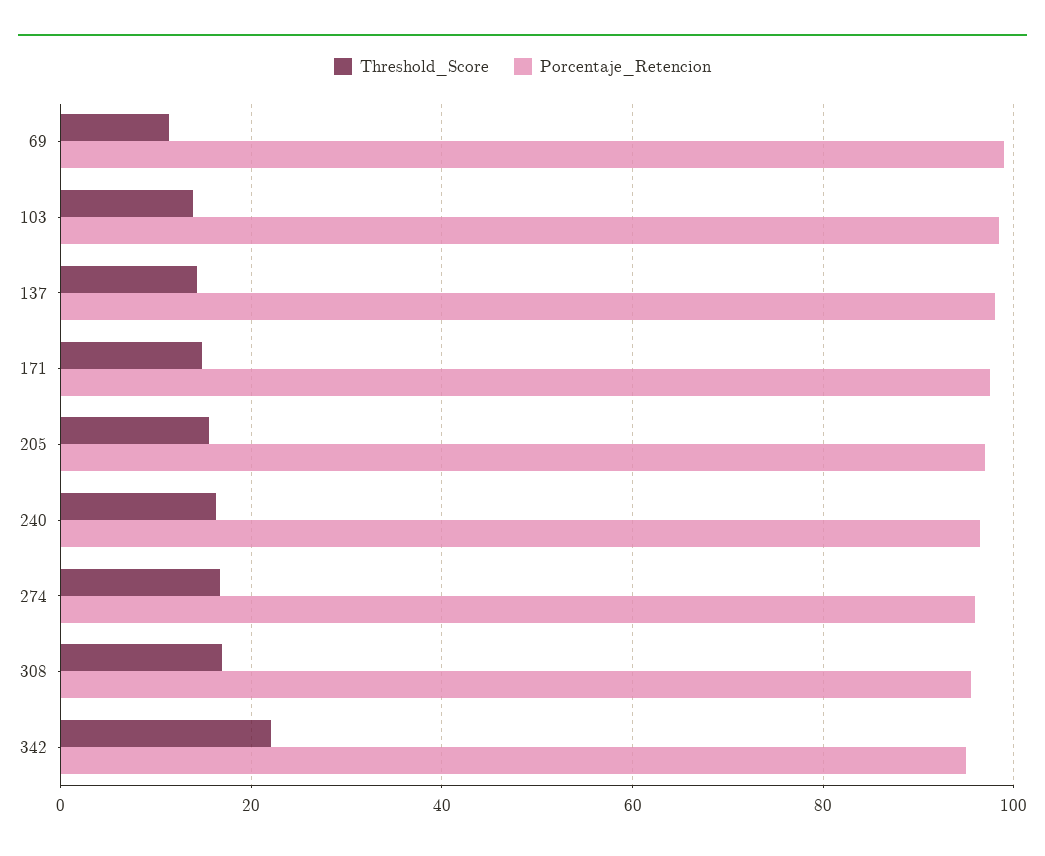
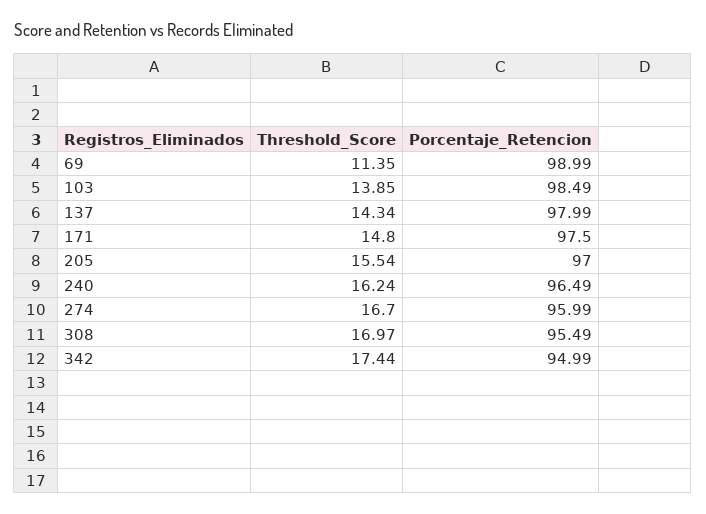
Threshold_Score, 342: 22 -> 17.44

